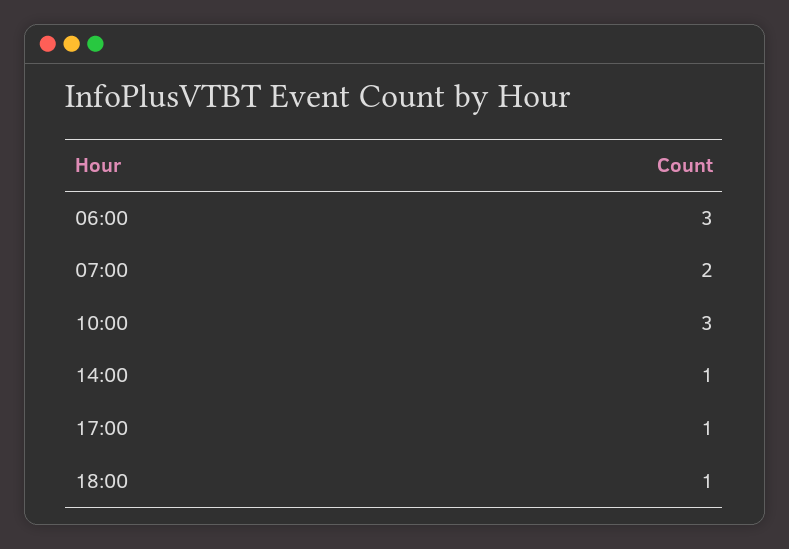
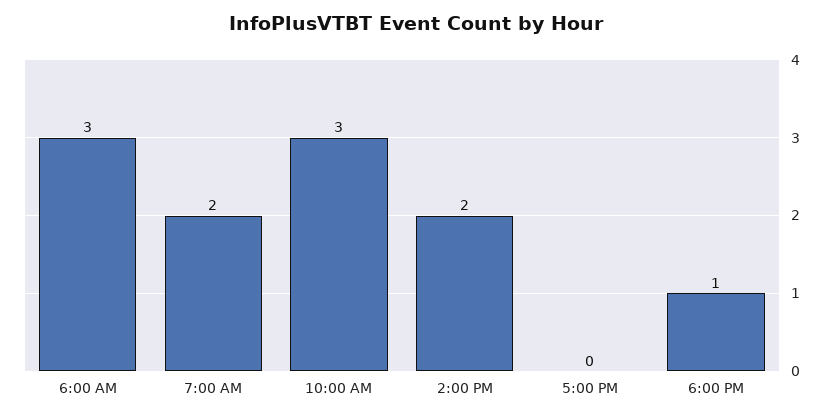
14:00: 1 -> 2
17:00: 1 -> 0

